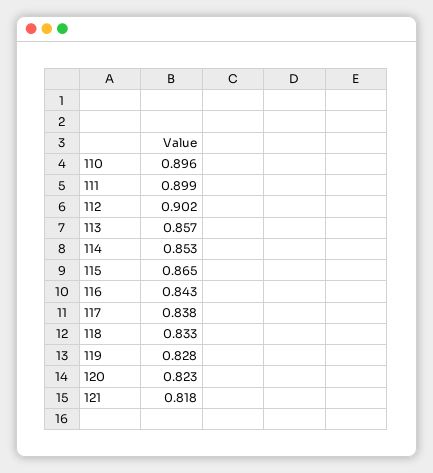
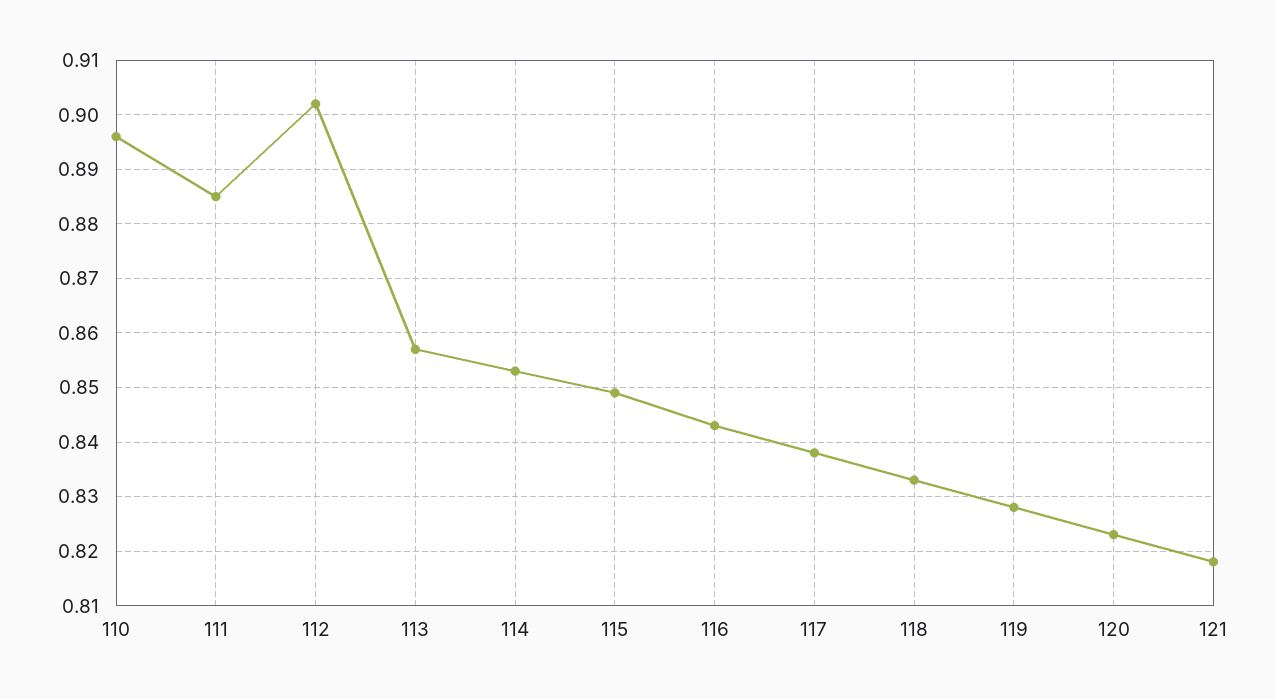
111: 0.899 -> 0.885
115: 0.865 -> 0.85

